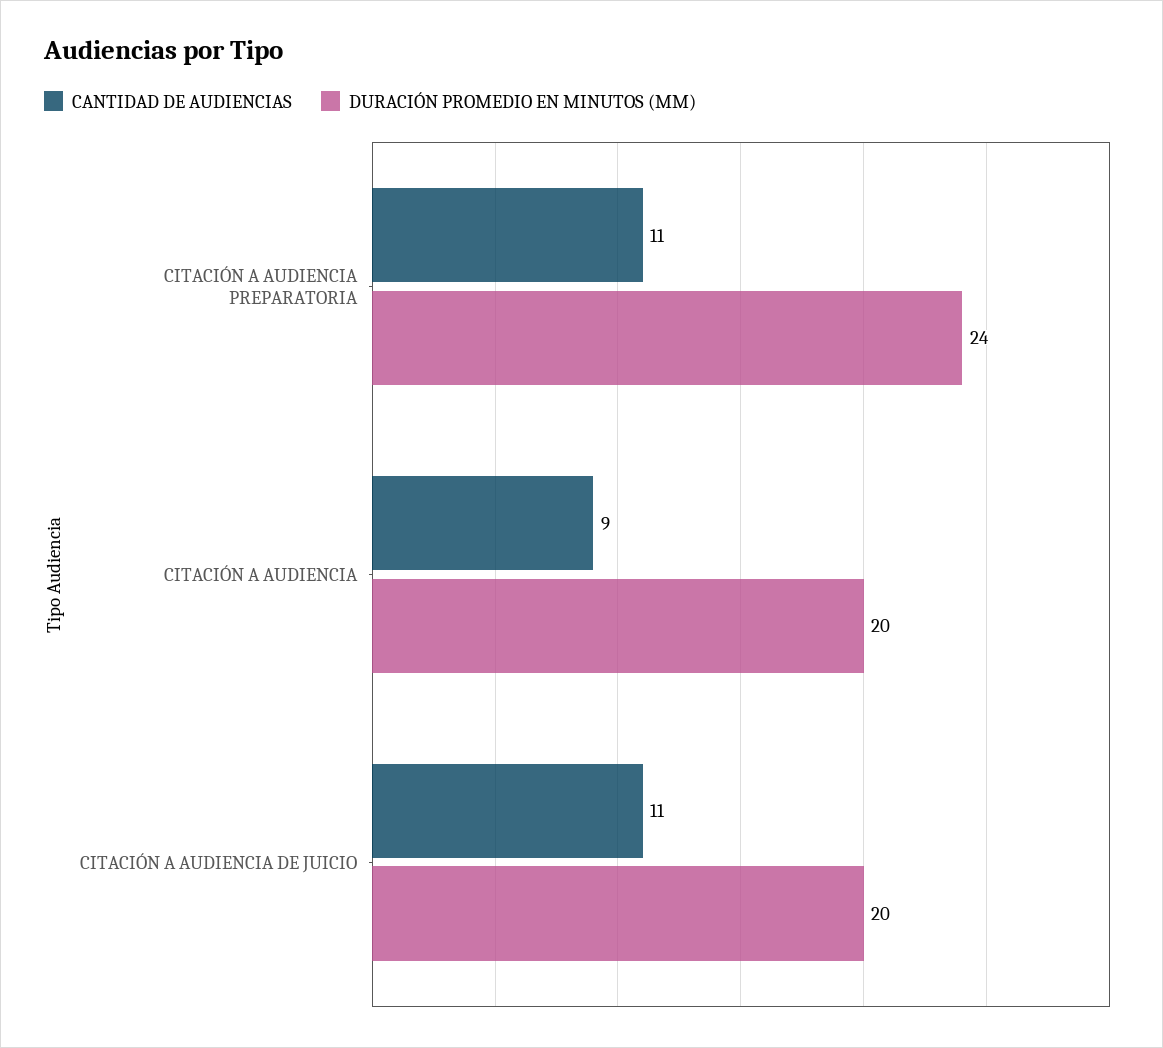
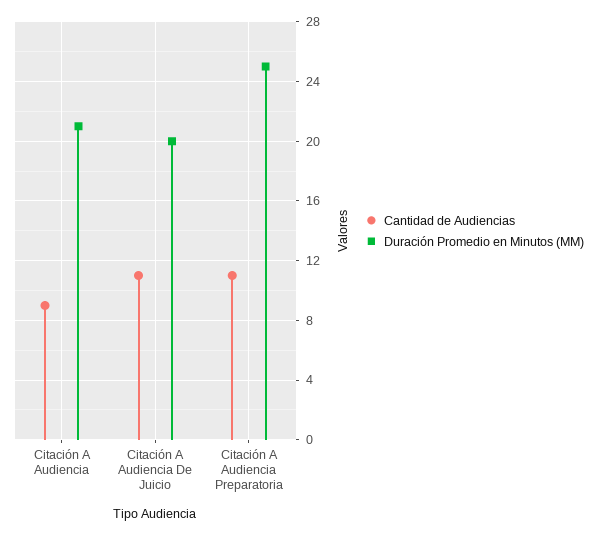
DURACIÓN PROMEDIO EN MINUTOS (MM), CITACIÓN A AUDIENCIA PREPARATORIA: 24 -> 25
DURACIÓN PROMEDIO EN MINUTOS (MM), CITACIÓN A AUDIENCIA: 20 -> 21

